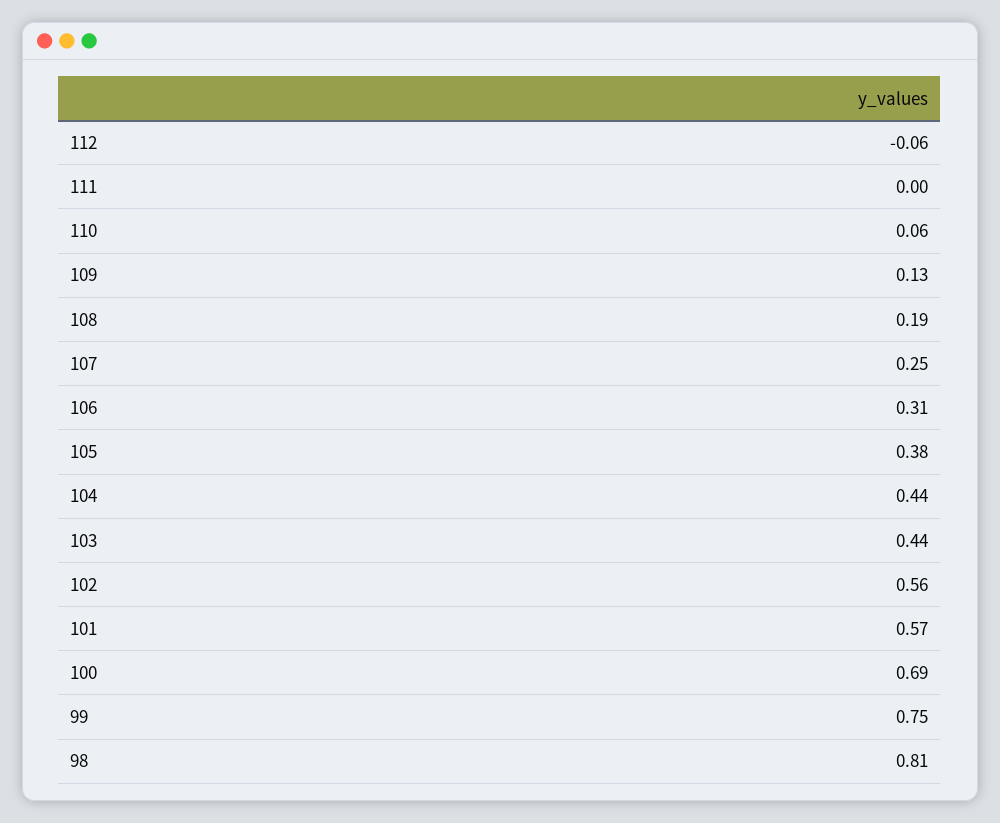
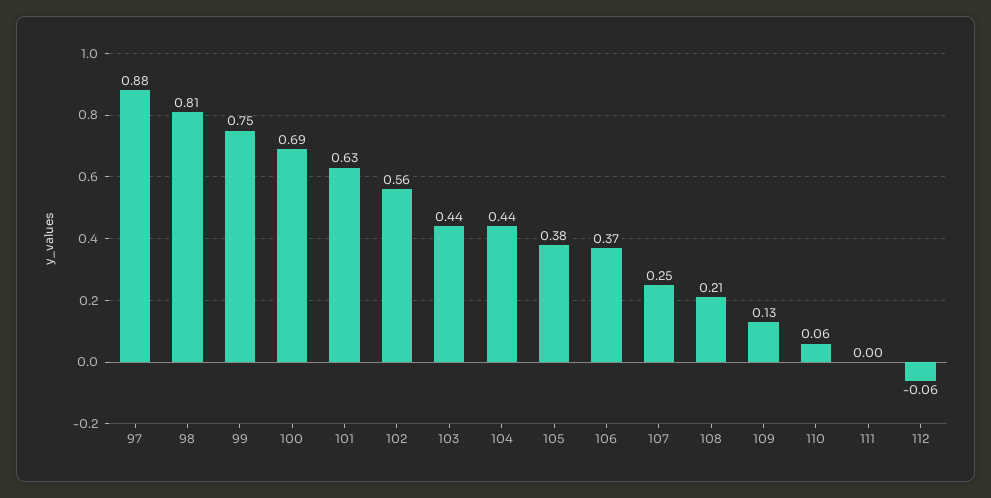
108: 0.19 -> 0.21
106: 0.31 -> 0.37
101: 0.57 -> 0.63
97: none -> 0.88

